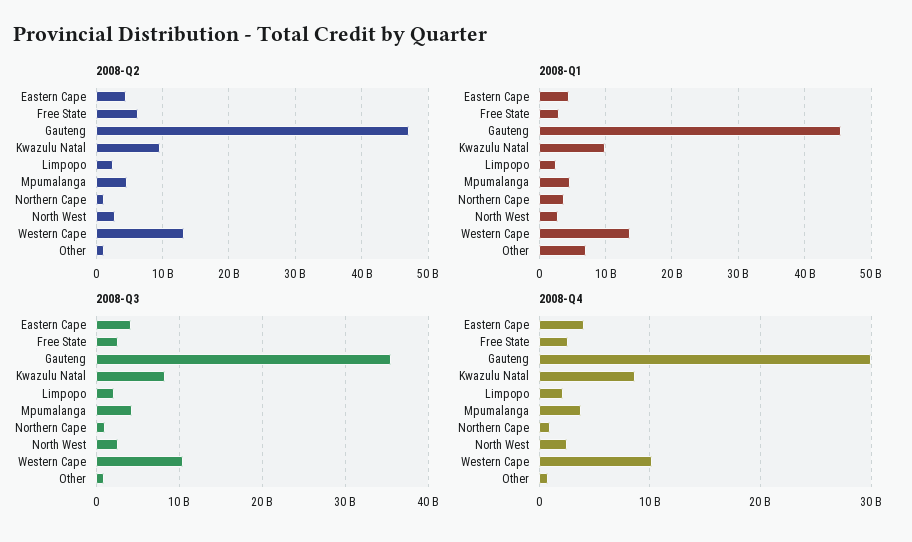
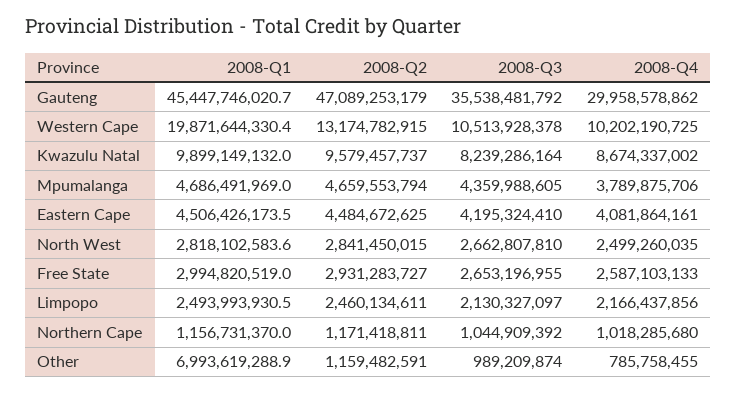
2008-Q2, Free State: 6000000000 -> 2931283727
2008-Q1, Northern Cape: 4000000000 -> 1156731370
2008-Q1, Western Cape: 14000000000 -> 19871644330.4

